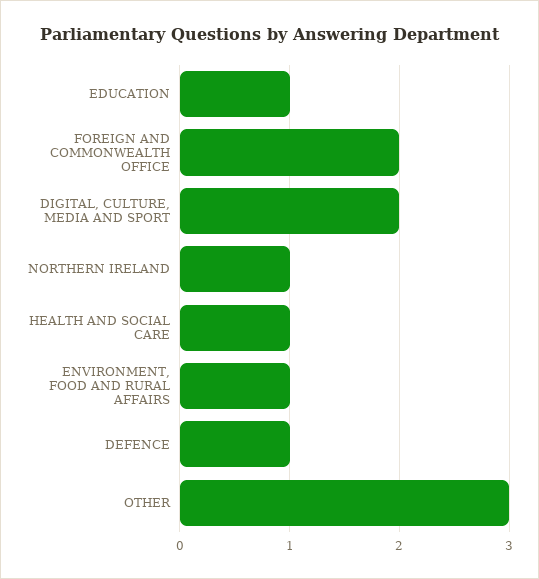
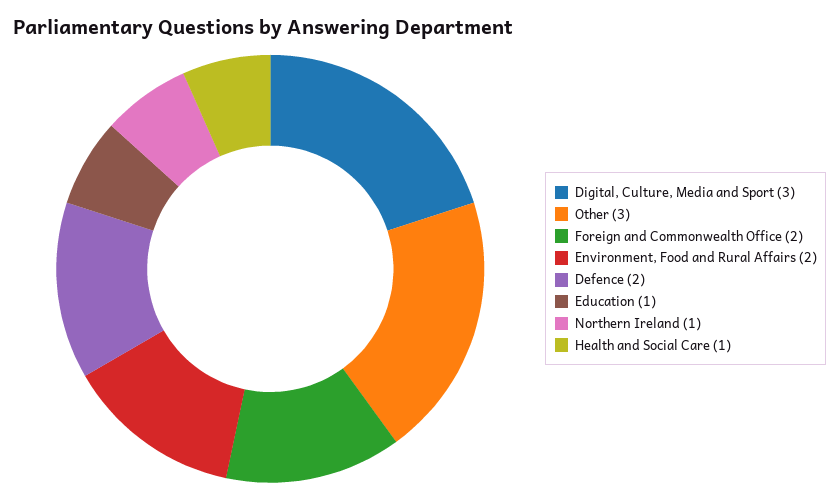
DIGITAL, CULTURE, MEDIA AND SPORT: 2 -> 3
ENVIRONMENT, FOOD AND RURAL AFFAIRS: 1 -> 2
DEFENCE: 1 -> 2

